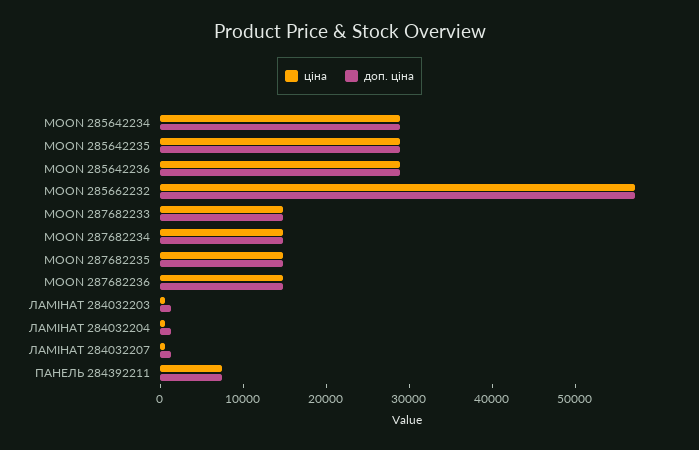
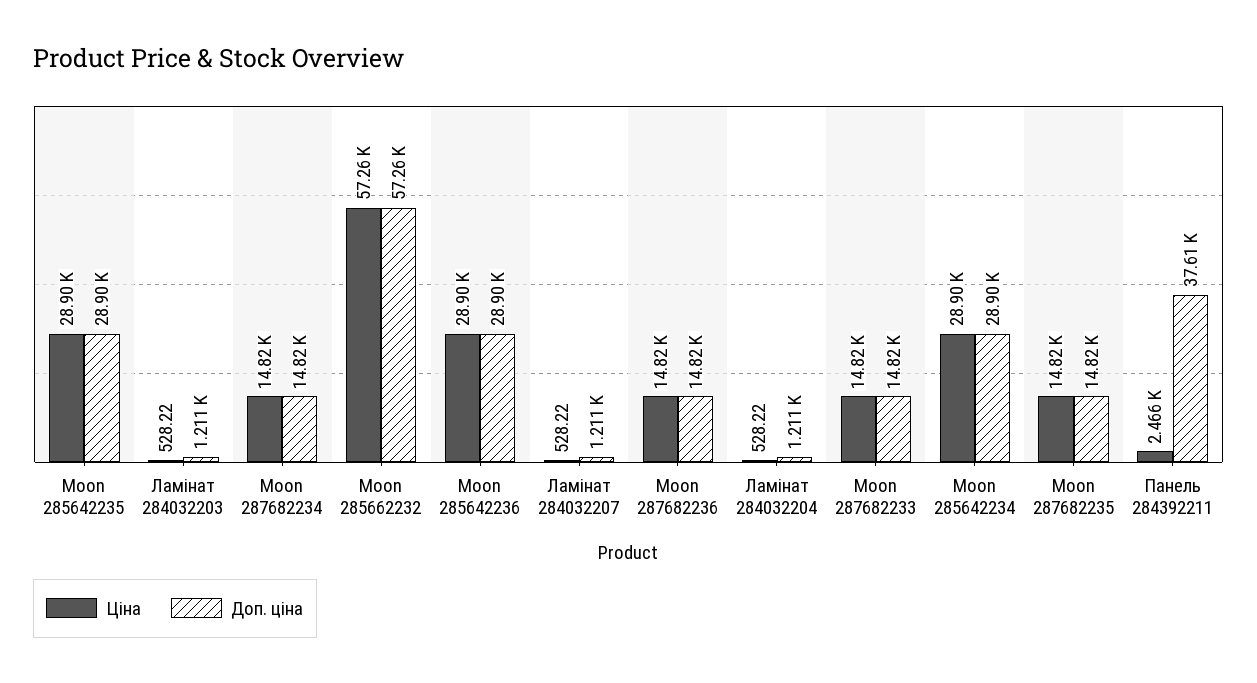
ціна, ПАНЕЛЬ 284392211: 8000 -> 2466
доп. ціна, ПАНЕЛЬ 284392211: 8000 -> 37610

